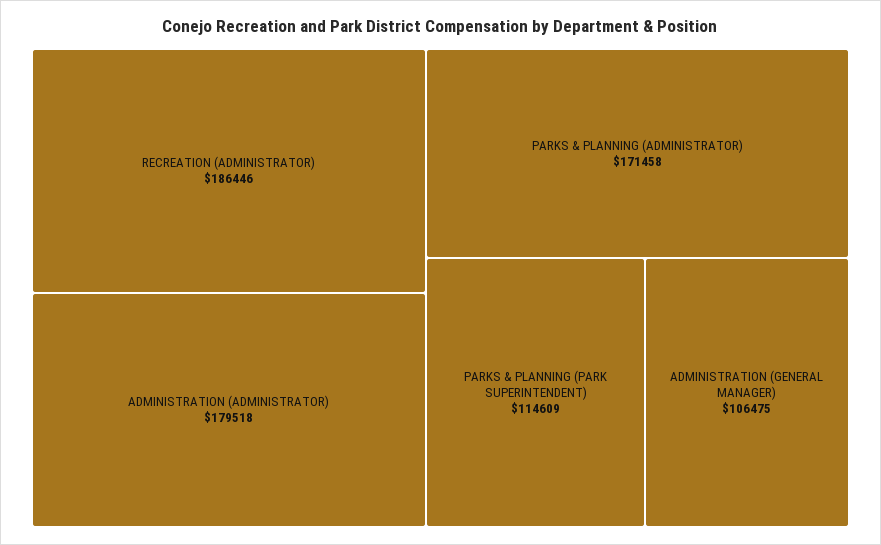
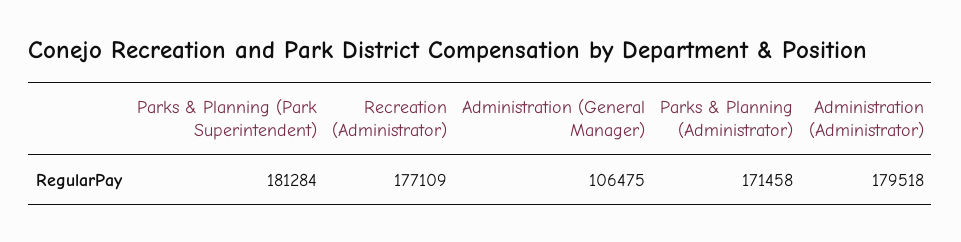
RECREATION (ADMINISTRATOR): 186446 -> 177109
PARKS & PLANNING (PARK SUPERINTENDENT): 114609 -> 181284

